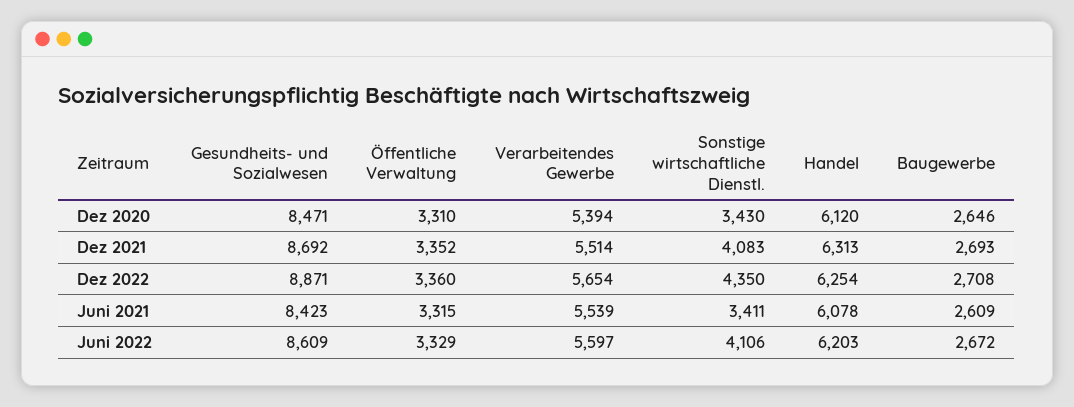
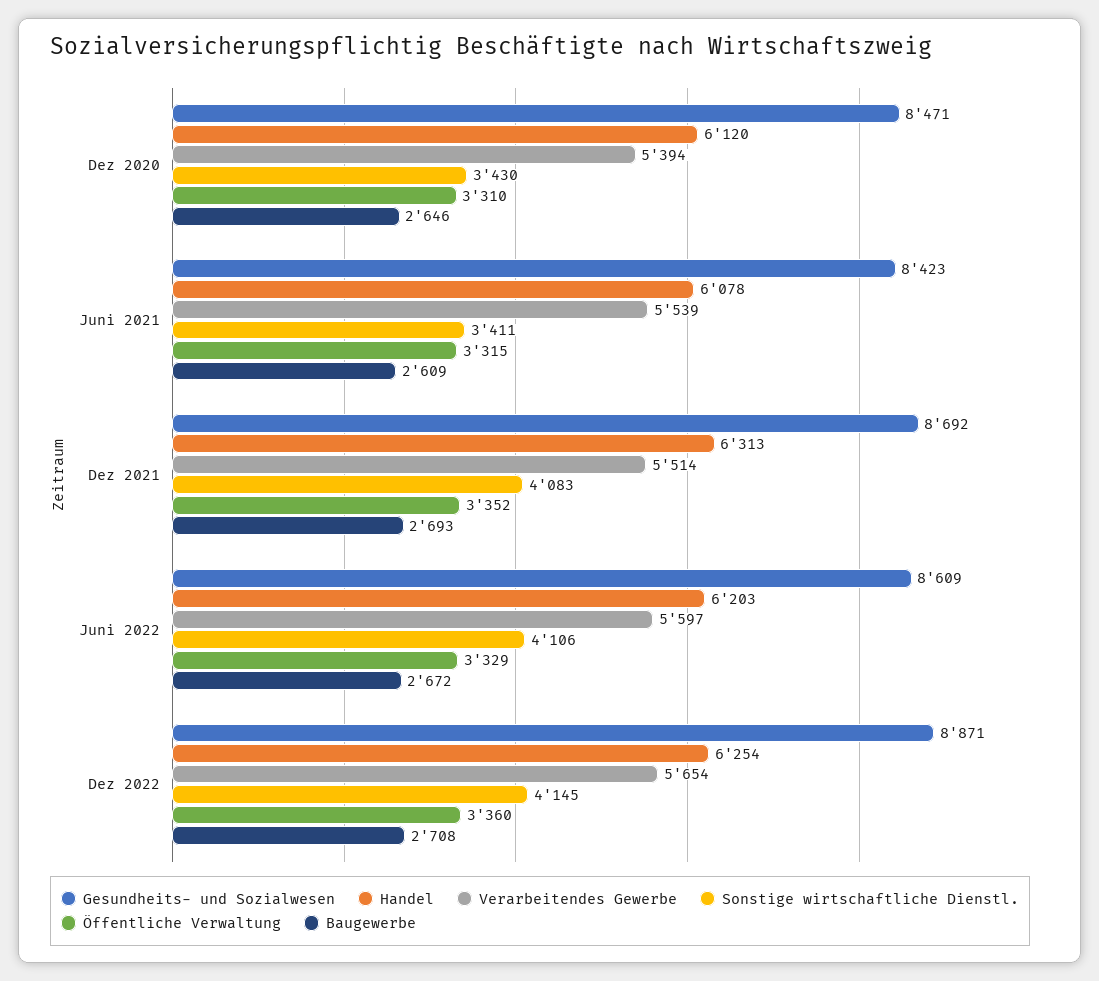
Sonstige wirtschaftliche Dienstl., Dez 2022: 4350 -> 4145

